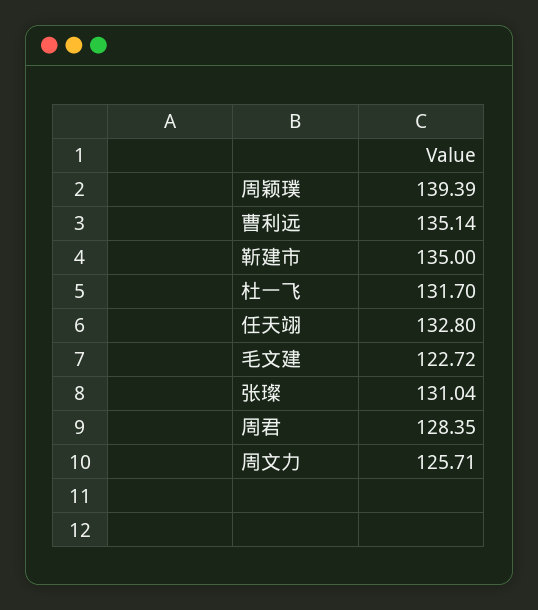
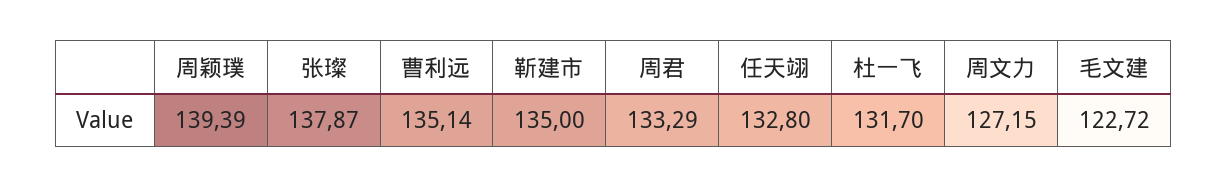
张璨: 131.04 -> 137.87
周君: 128.35 -> 133.29
周文力: 125.71 -> 127.15

